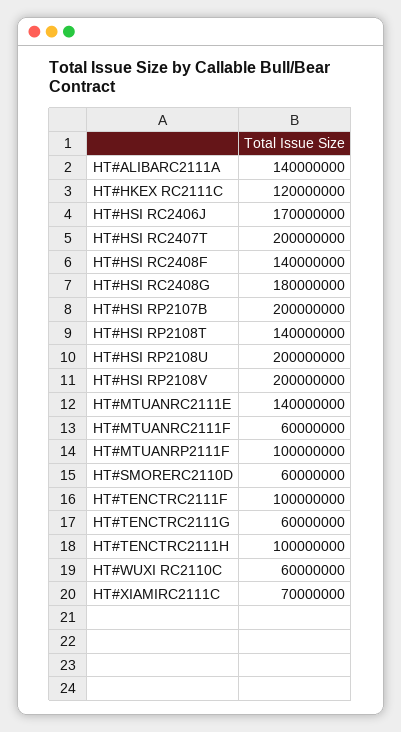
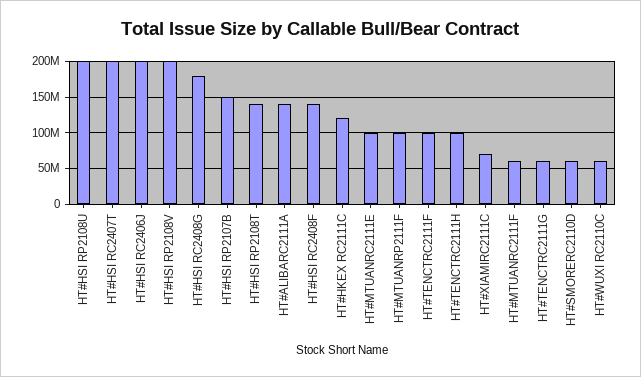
HT#HSI RC2406J: 170000000 -> 200000000
HT#HSI RP2107B: 200000000 -> 150000000
HT#MTUANRC2111E: 140000000 -> 100000000

